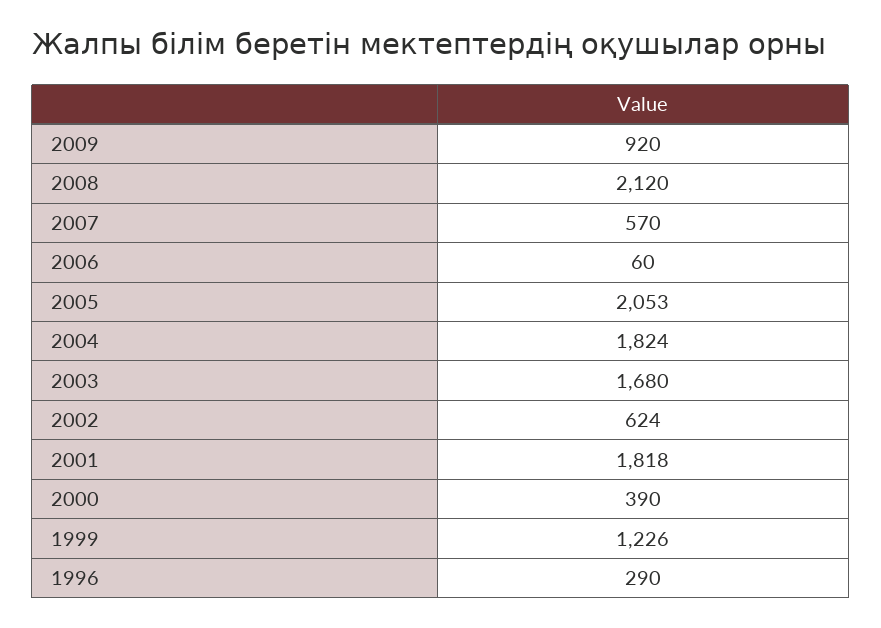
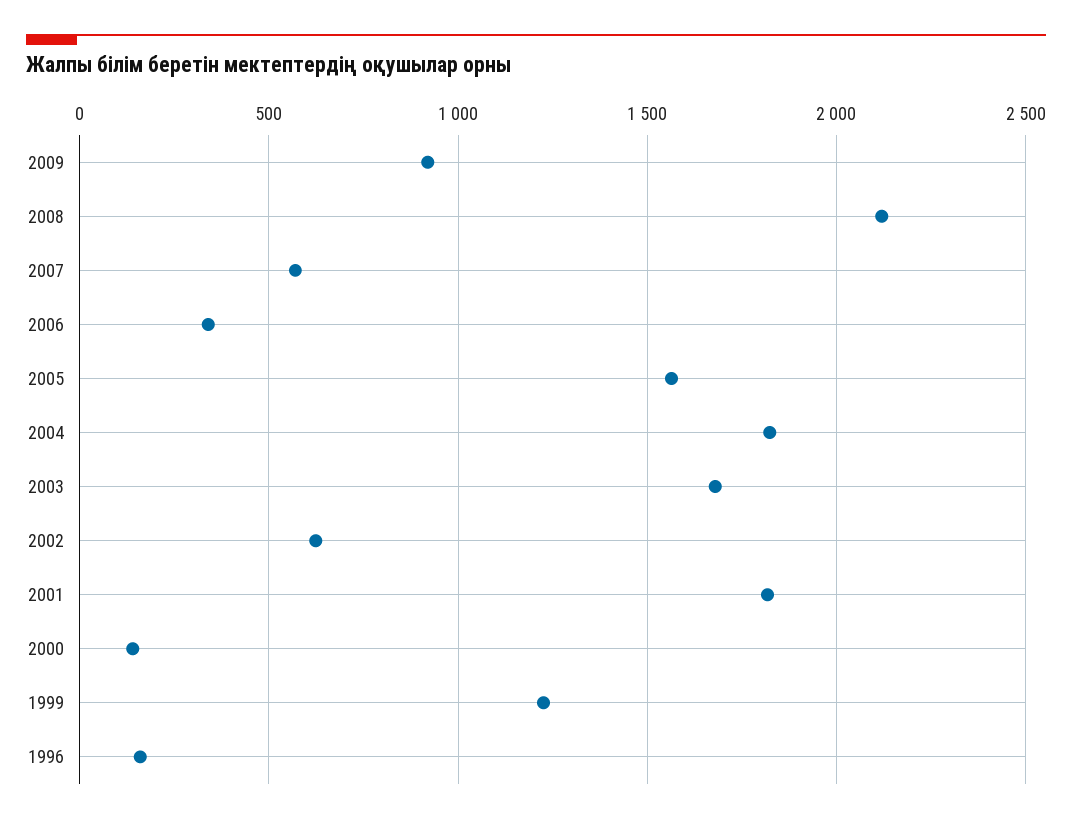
2006: 60 -> 350
2005: 2053 -> 1550
2000: 390 -> 150
1996: 290 -> 150

